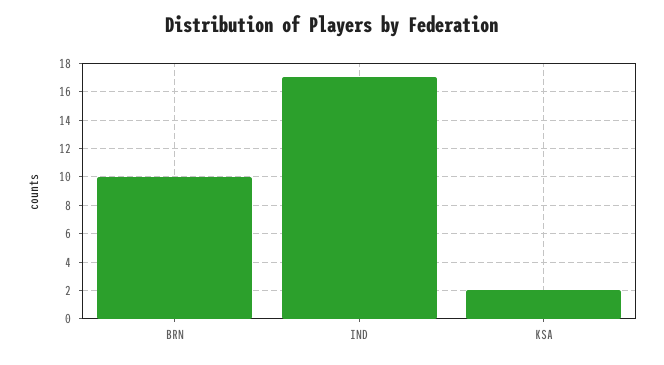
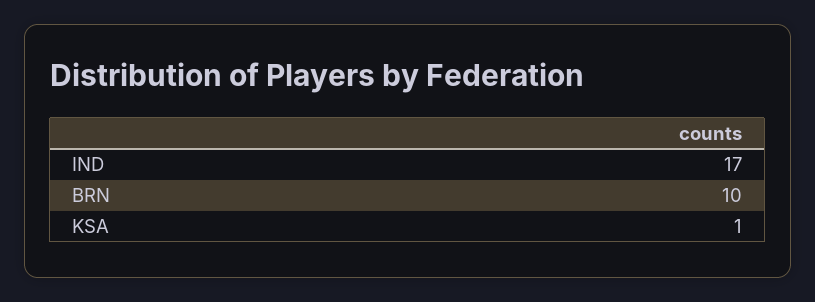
KSA: 2 -> 1

